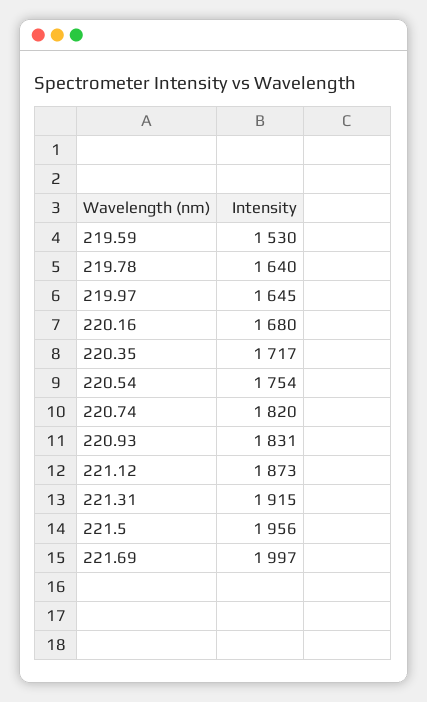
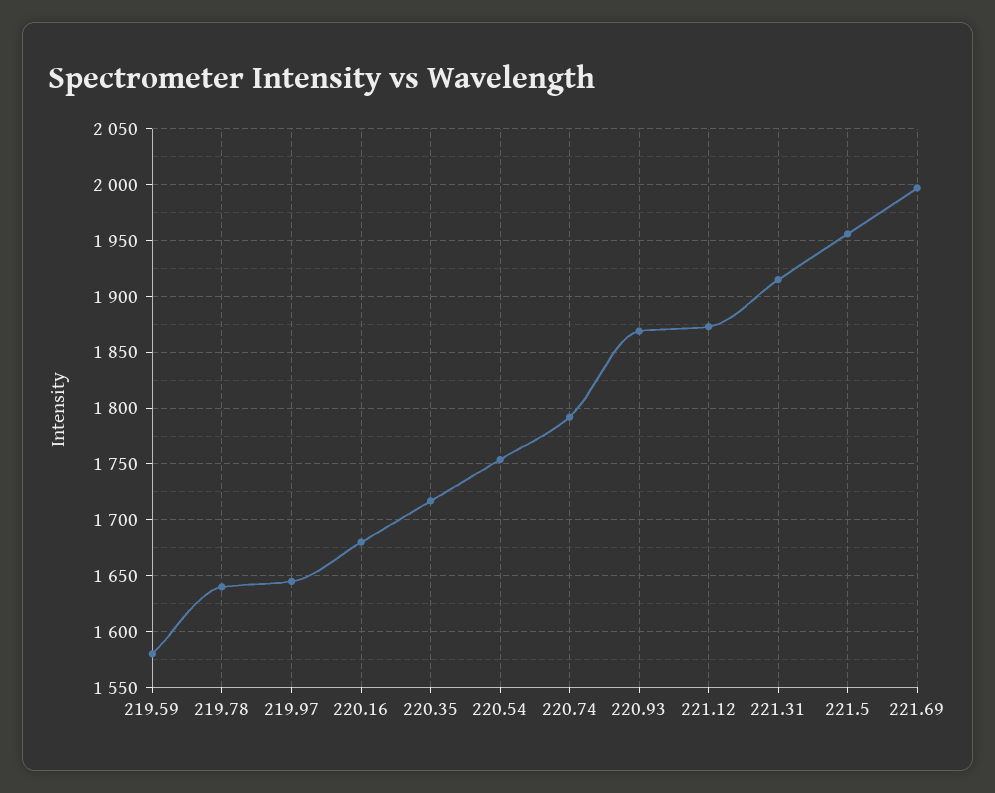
219.59: 1530 -> 1580
220.74: 1820 -> 1790
220.93: 1831 -> 1870

